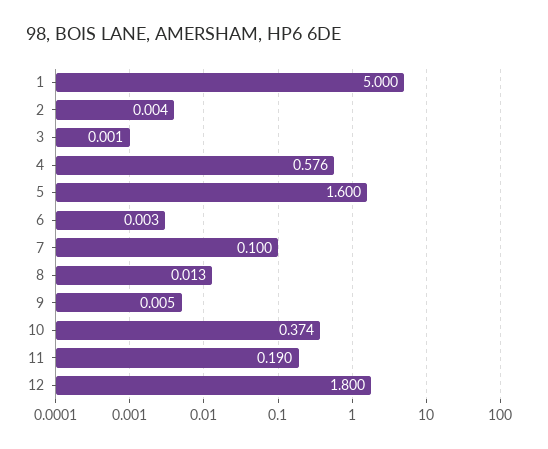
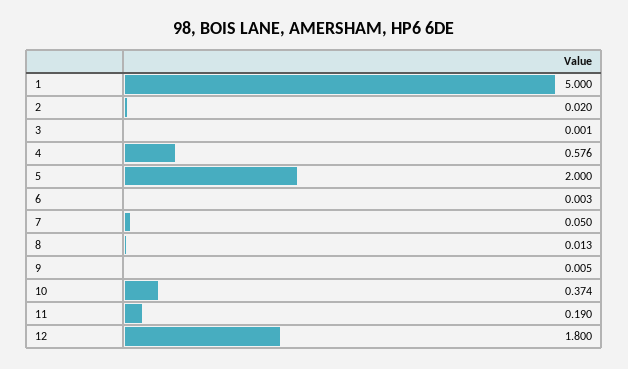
2: 0.004 -> 0.02
5: 1.6 -> 2
7: 0.1 -> 0.05

